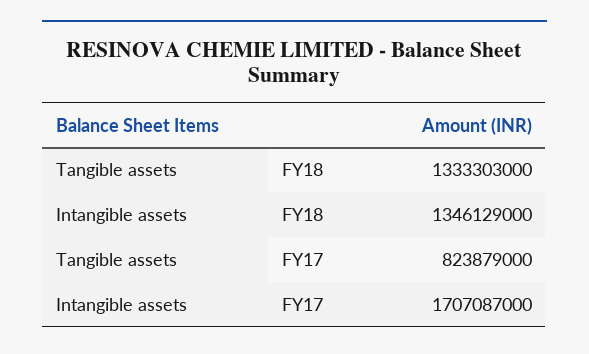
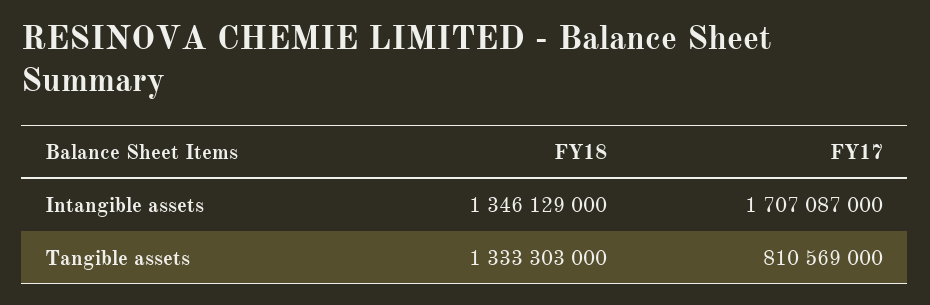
Tangible assets, FY17: 823879000 -> 810569000

